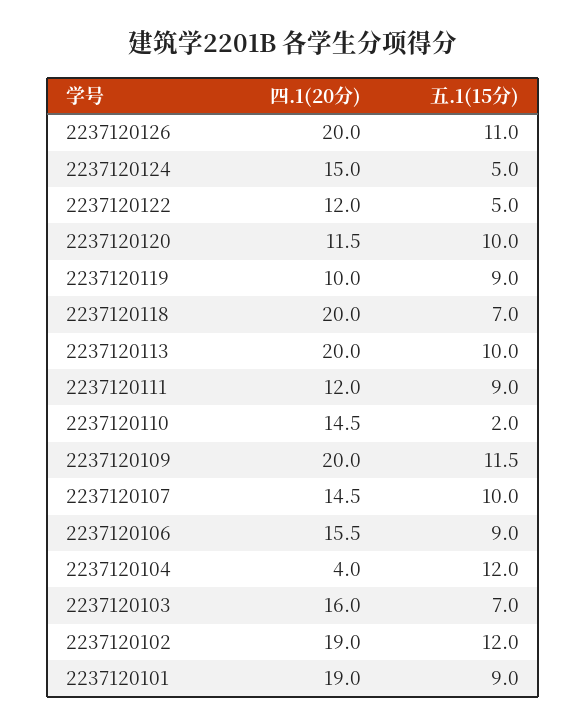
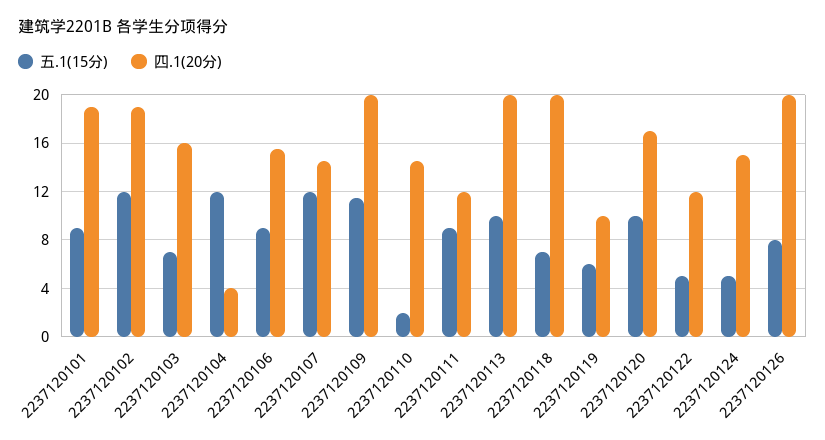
五.1(15分), 2237120126: 11 -> 8
四.1(20分), 2237120120: 11.5 -> 17
五.1(15分), 2237120119: 9 -> 6
五.1(15分), 2237120107: 10 -> 12

